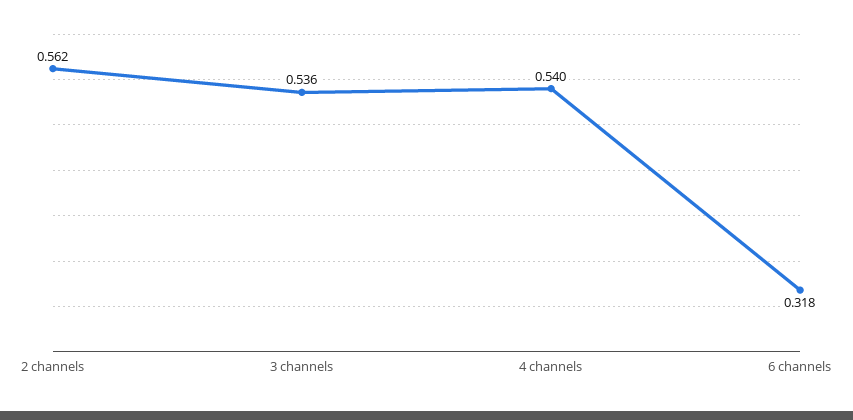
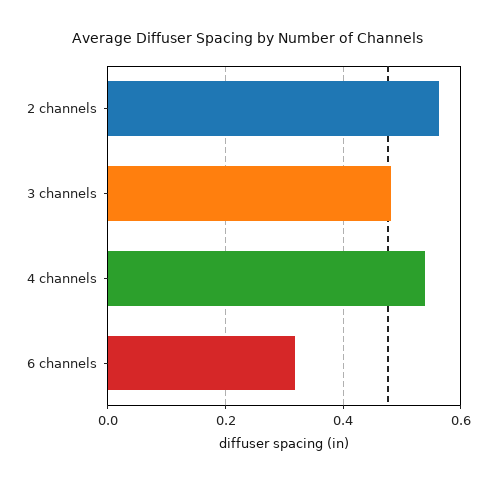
3 channels: 0.536 -> 0.48

